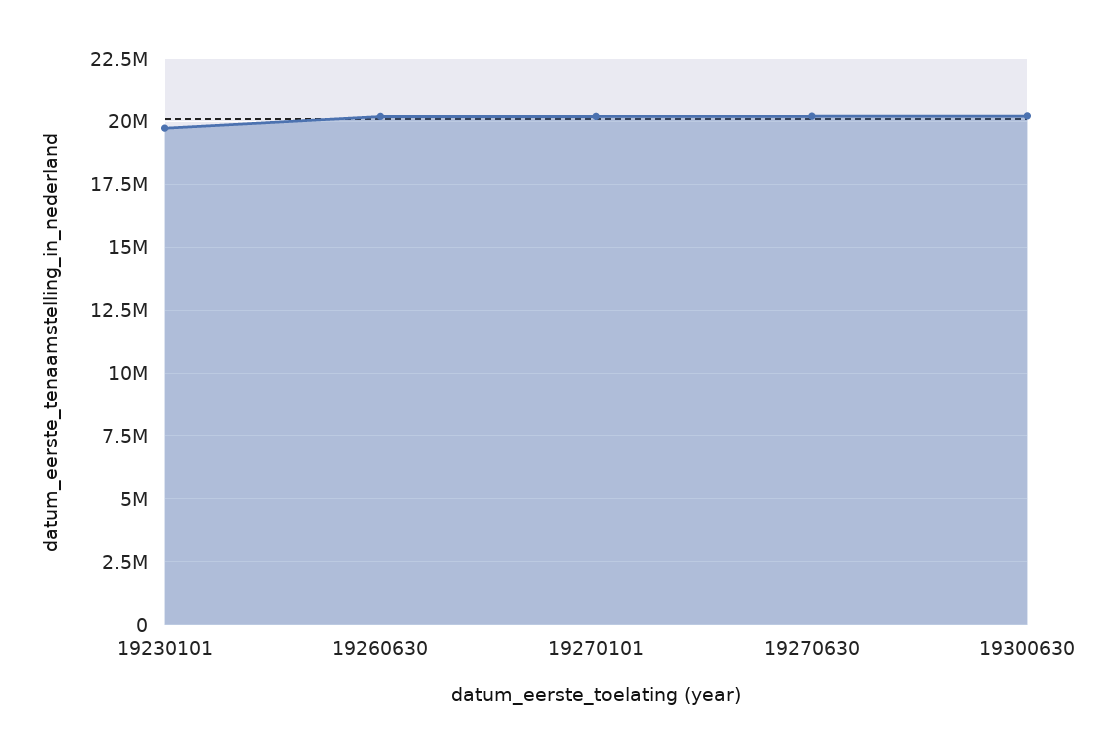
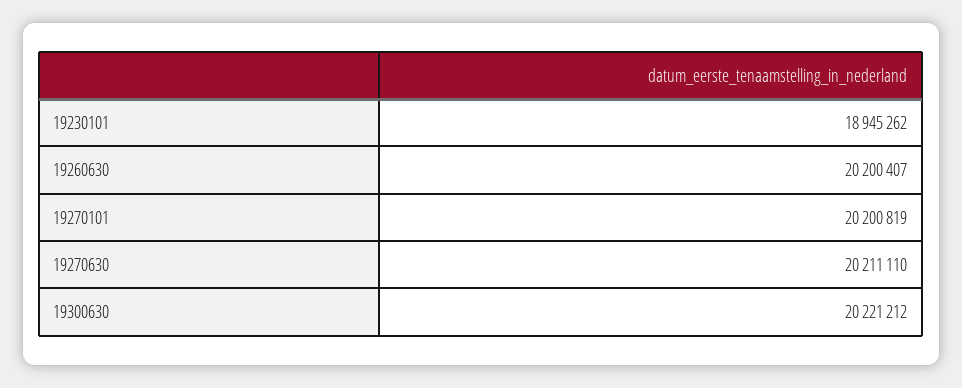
19230101: 19750000 -> 18945262

